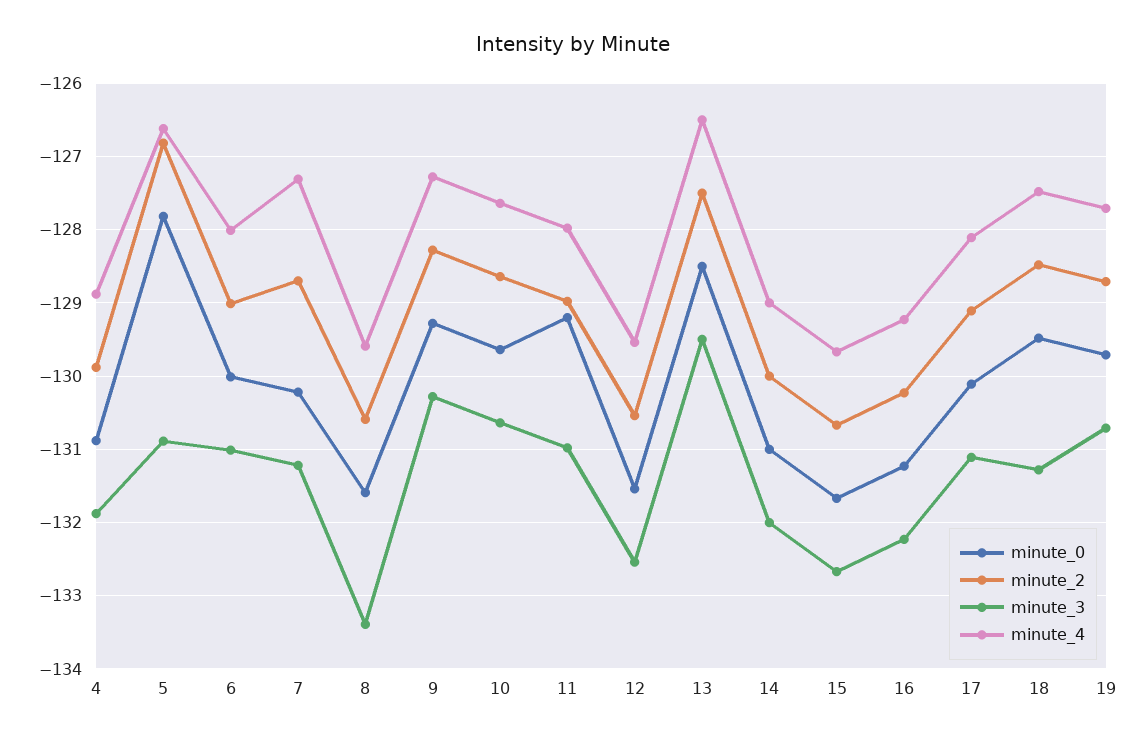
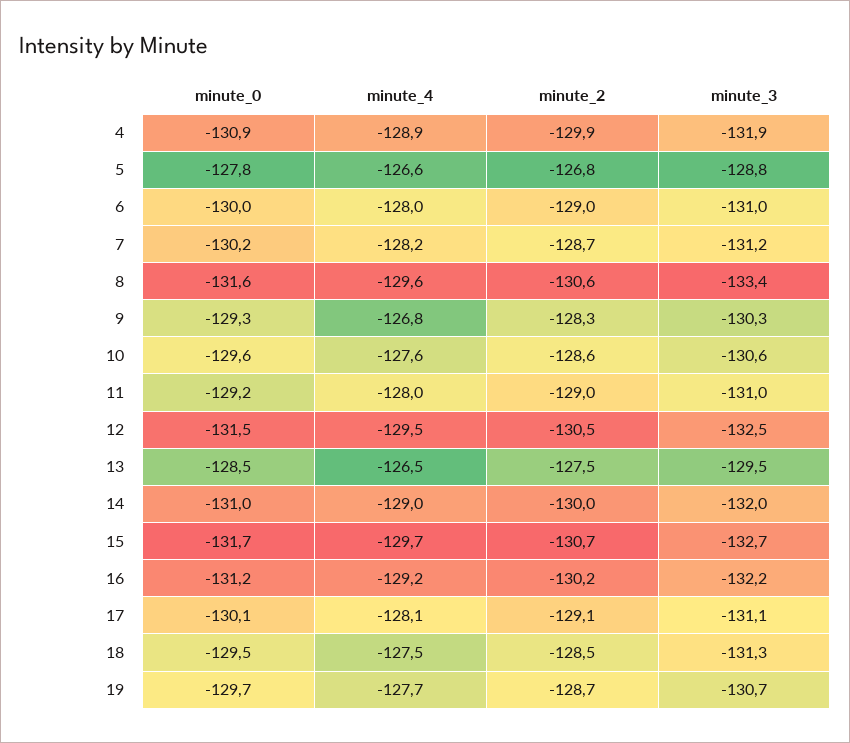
minute_3, 5: -130.9 -> -128.8
minute_4, 7: -127.3 -> -128.2
minute_4, 9: -127.3 -> -126.8

